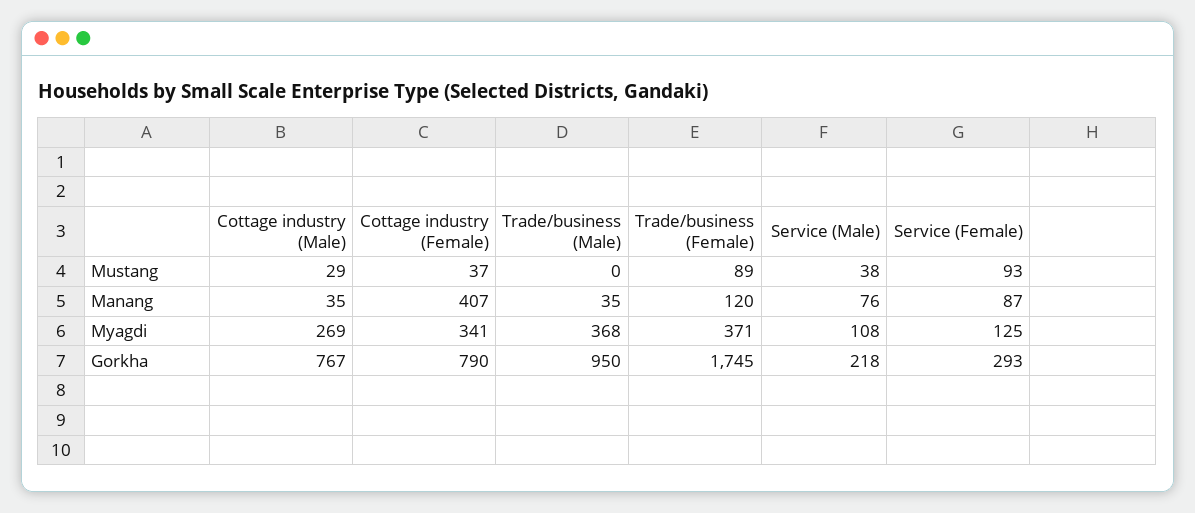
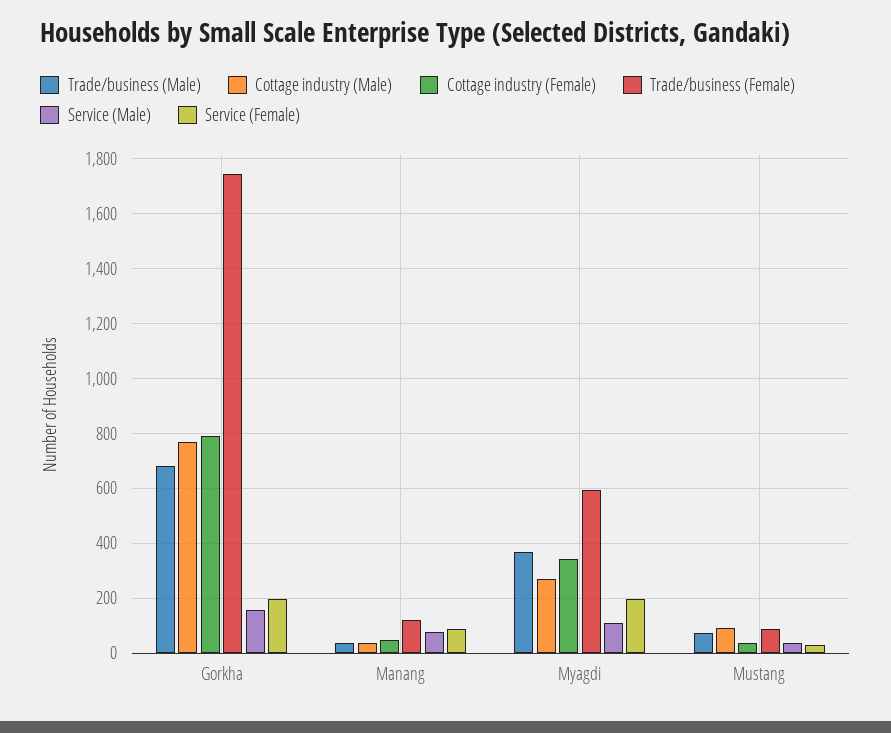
Cottage industry (Male), Mustang: 29 -> 100
Trade/business (Male), Mustang: 0 -> 75
Service (Female), Mustang: 93 -> 25
Cottage industry (Female), Manang: 407 -> 50
Trade/business (Female), Myagdi: 371 -> 600
Service (Female), Myagdi: 125 -> 200
Trade/business (Male), Gorkha: 950 -> 675
Service (Male), Gorkha: 218 -> 150
Service (Female), Gorkha: 293 -> 200

